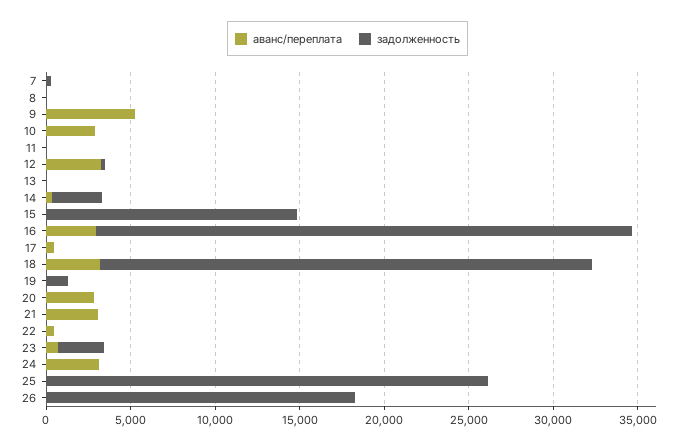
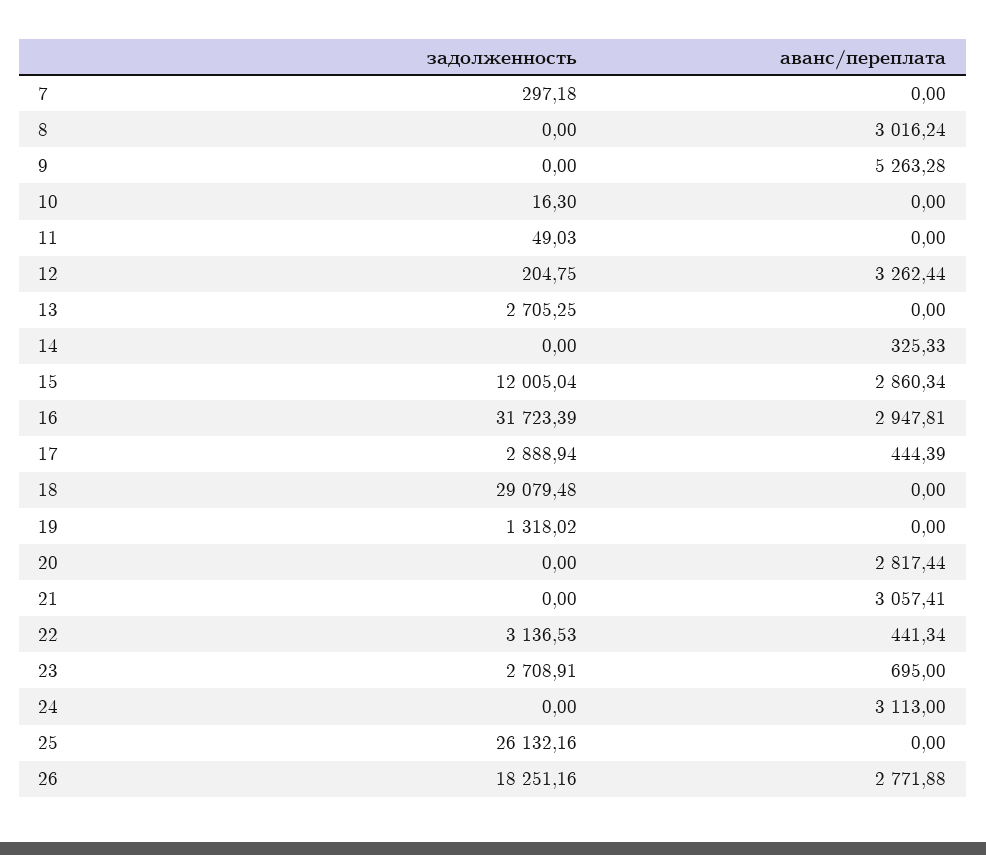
аванс/переплата, 8: 0 -> 3016.24
аванс/переплата, 10: 3000 -> 0
задолженность, 13: 0 -> 2705.25
задолженность, 14: 3000 -> 0
аванс/переплата, 15: 0 -> 2860.34
задолженность, 15: 15000 -> 12005.04
задолженность, 17: 0 -> 2888.94
аванс/переплата, 18: 3000 -> 0
задолженность, 22: 0 -> 3136.53
аванс/переплата, 26: 0 -> 2771.88

